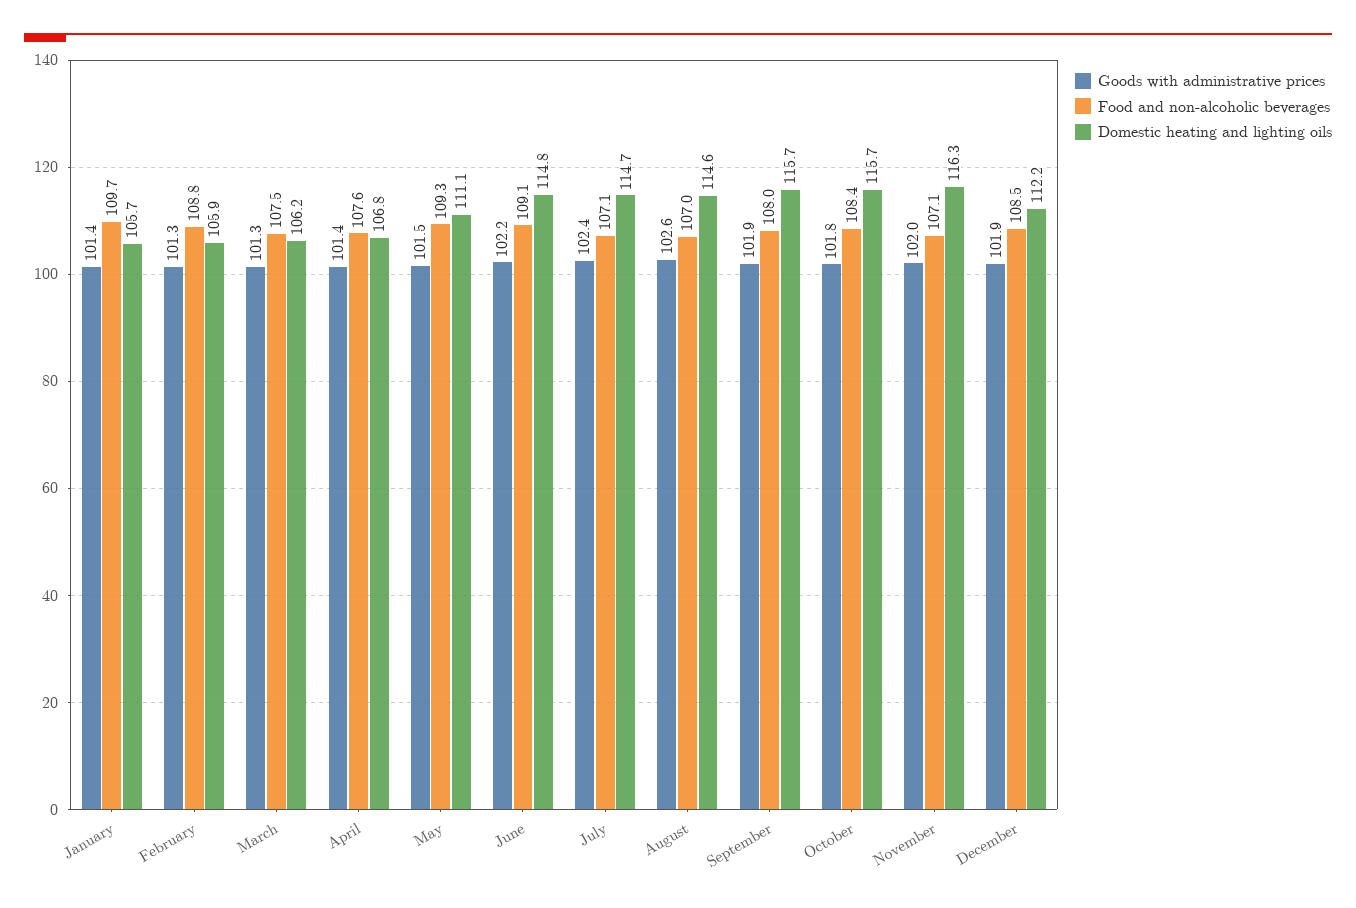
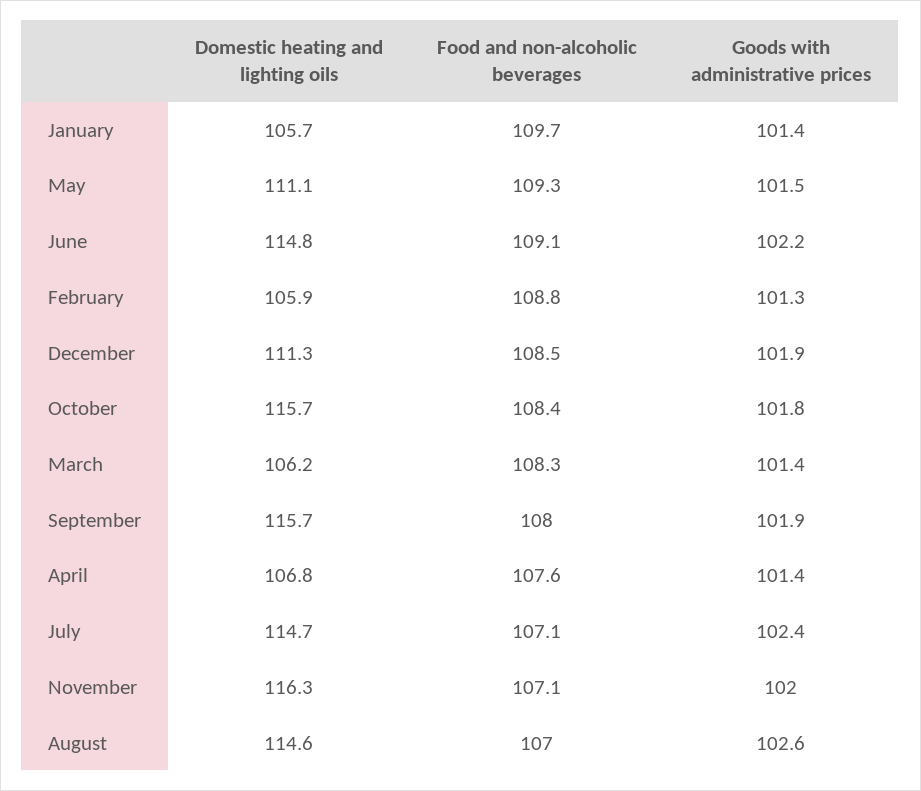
Goods with administrative prices, March: 101.3 -> 101.4
Food and non-alcoholic beverages, March: 107.5 -> 108.3
Domestic heating and lighting oils, December: 112.2 -> 111.3

